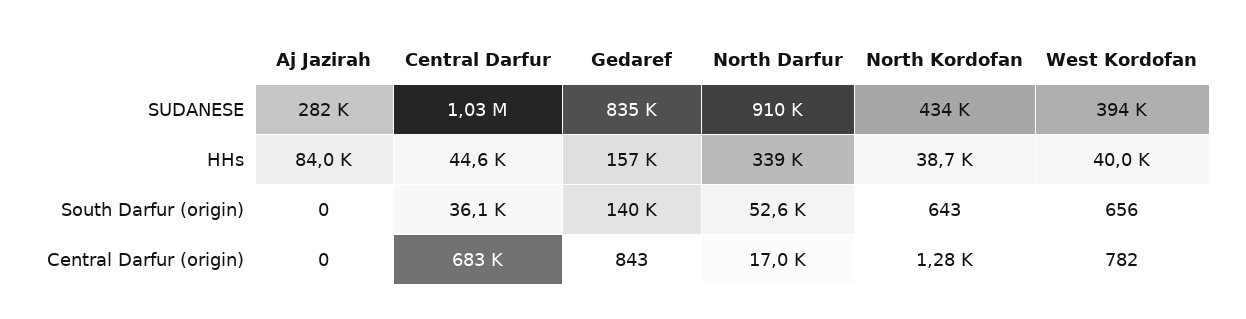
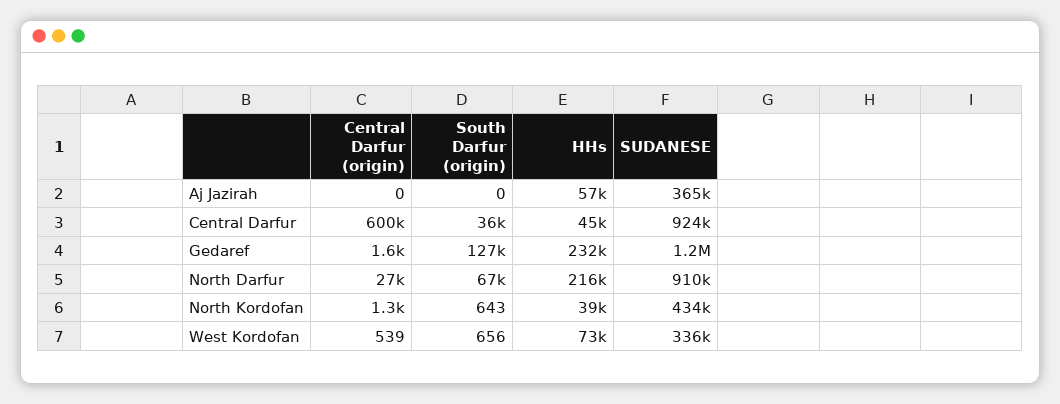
Aj Jazirah, SUDANESE: 282000 -> 365000
Central Darfur, SUDANESE: 1030000 -> 924000
Gedaref, SUDANESE: 835000 -> 1200000
West Kordofan, SUDANESE: 394000 -> 336000
Aj Jazirah, HHs: 84000 -> 57000
Gedaref, HHs: 157000 -> 232000
North Darfur, HHs: 339000 -> 216000
West Kordofan, HHs: 40000 -> 73000
Gedaref, South Darfur (origin): 140000 -> 127000
North Darfur, South Darfur (origin): 52600 -> 67000
Central Darfur, Central Darfur (origin): 683000 -> 600000
Gedaref, Central Darfur (origin): 843 -> 1600
North Darfur, Central Darfur (origin): 17000 -> 27000
West Kordofan, Central Darfur (origin): 782 -> 539

